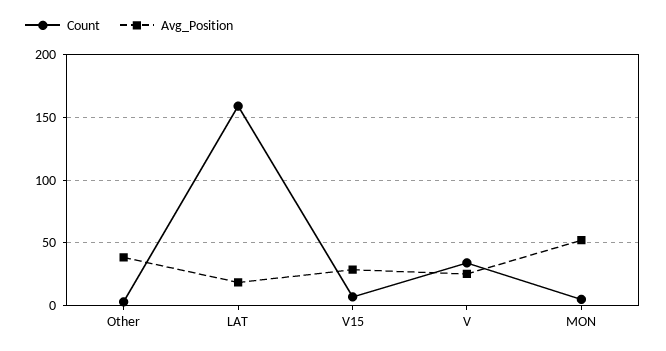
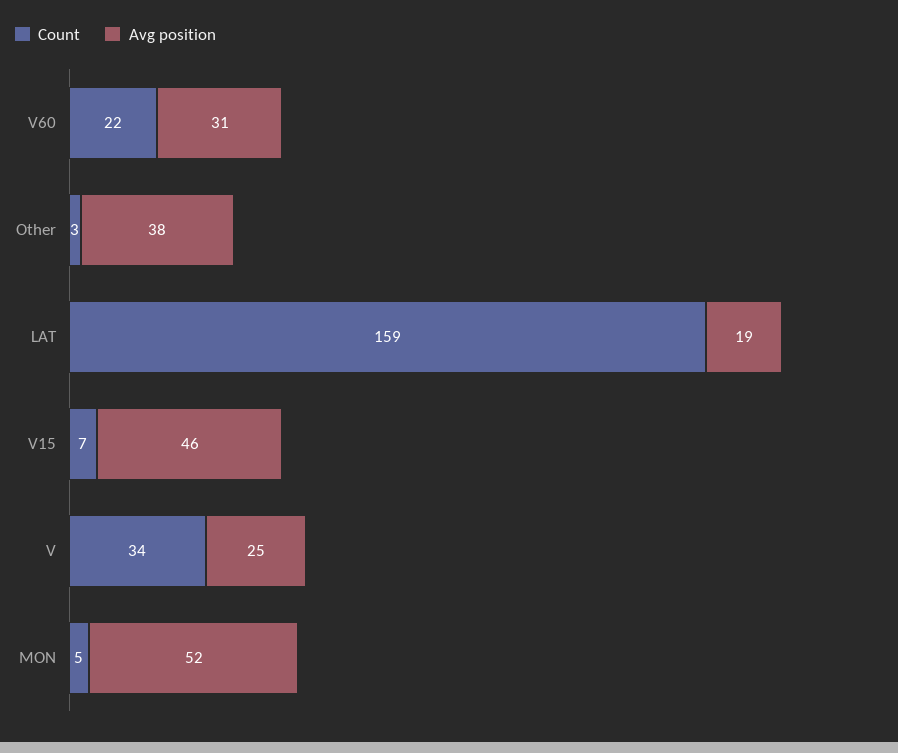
Avg_Position, V15: 30 -> 46
Count, V60: none -> 22
Avg_Position, V60: none -> 31

